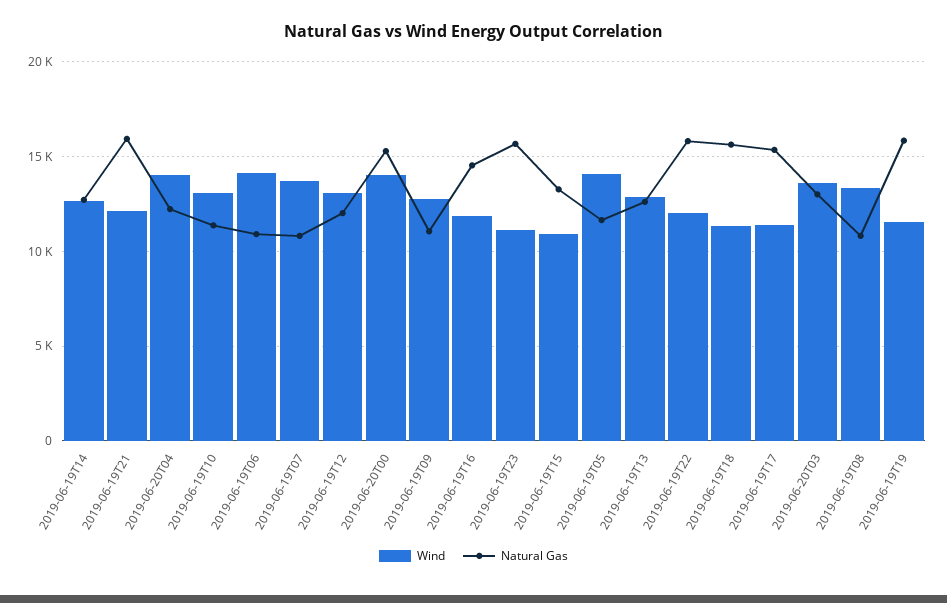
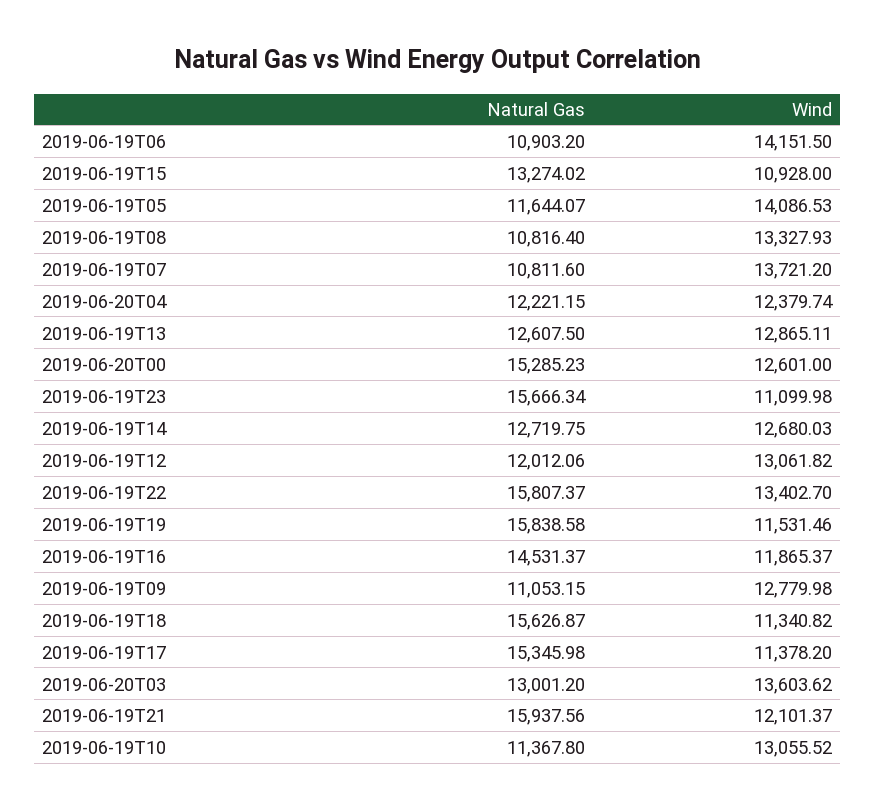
Wind, 2019-06-20T04: 14000 -> 12379.74
Wind, 2019-06-20T00: 14000 -> 12601
Wind, 2019-06-19T22: 12000 -> 13402.7

